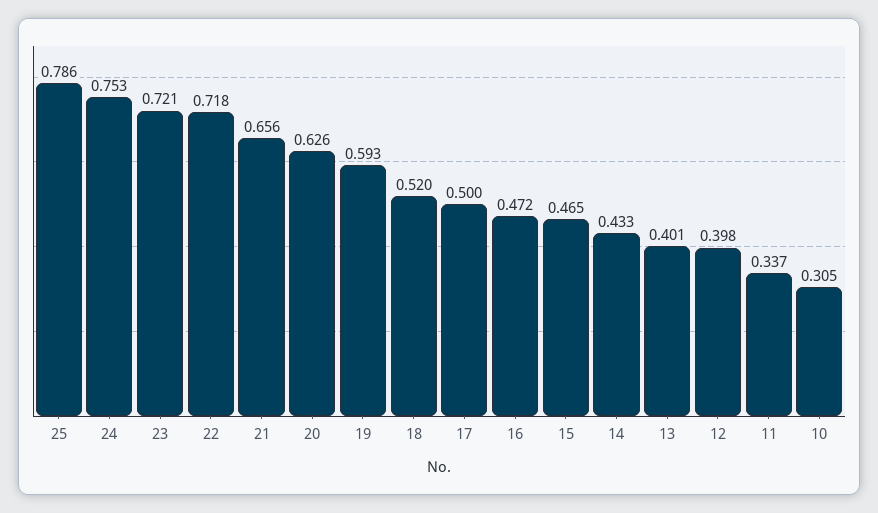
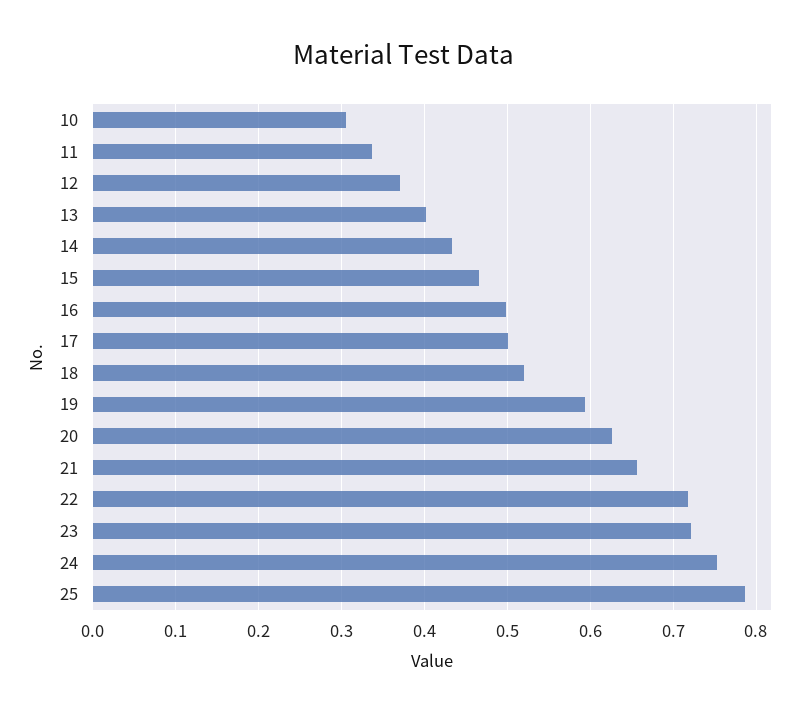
16: 0.472 -> 0.5
12: 0.398 -> 0.37

